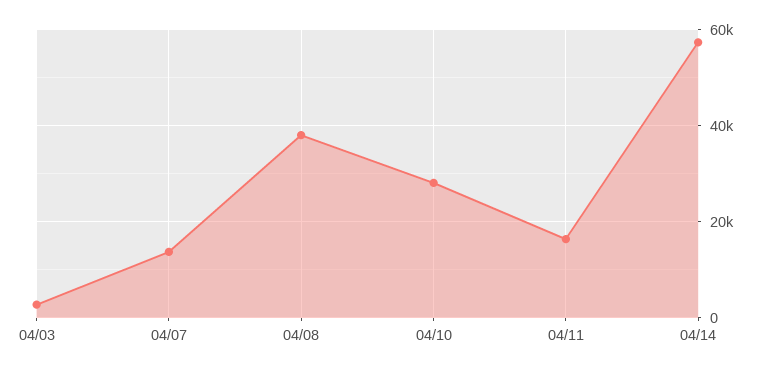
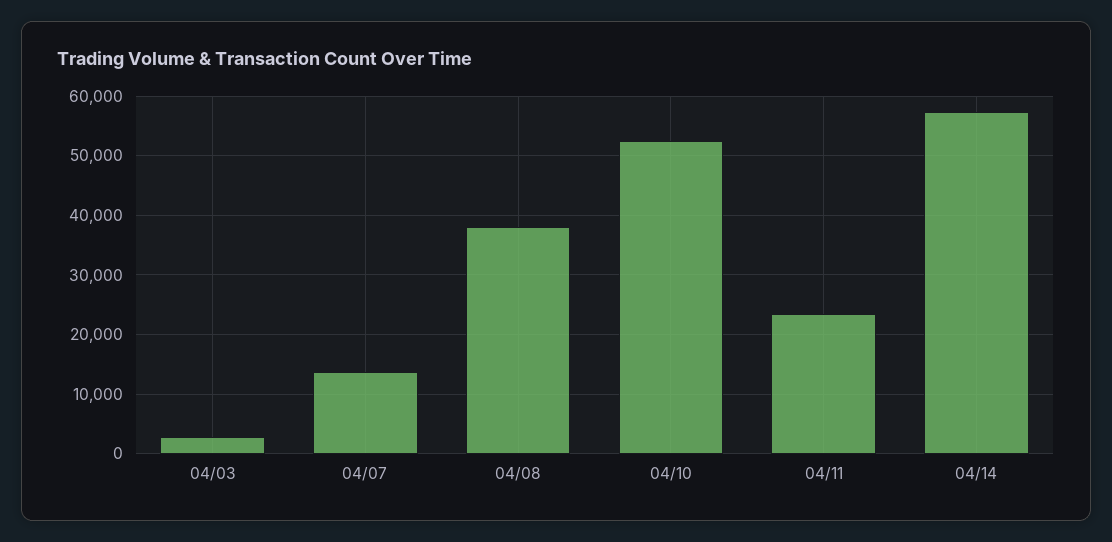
04/10: 28000 -> 52000
04/11: 16000 -> 24000

